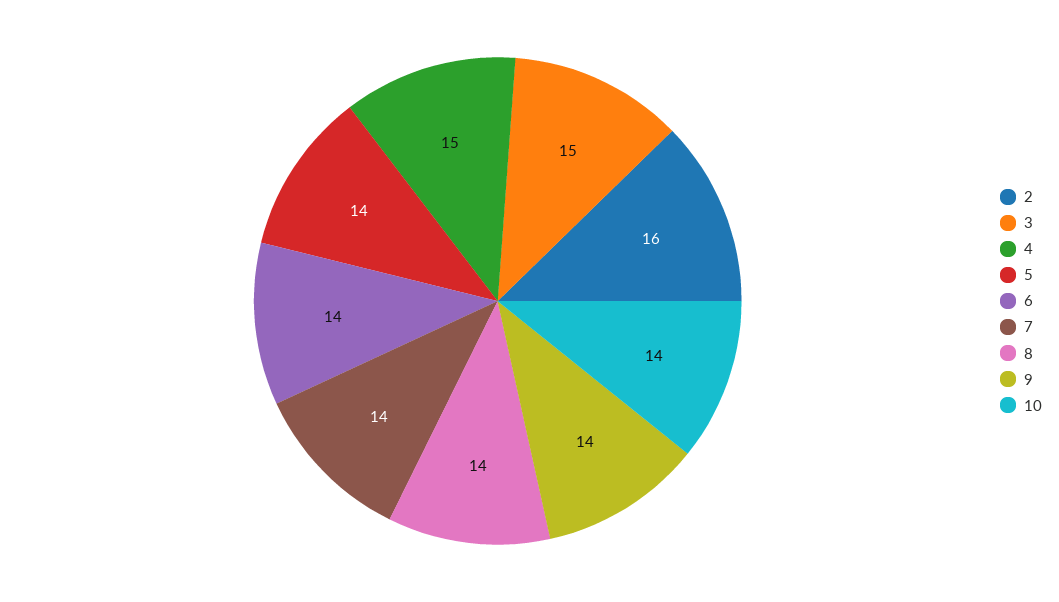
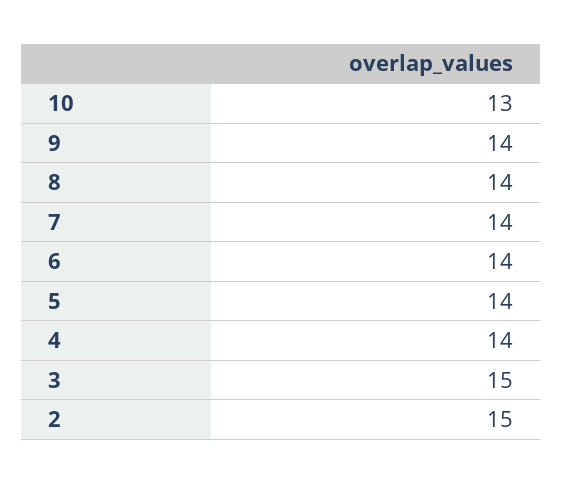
2: 16 -> 15
4: 15 -> 14
10: 14 -> 13

